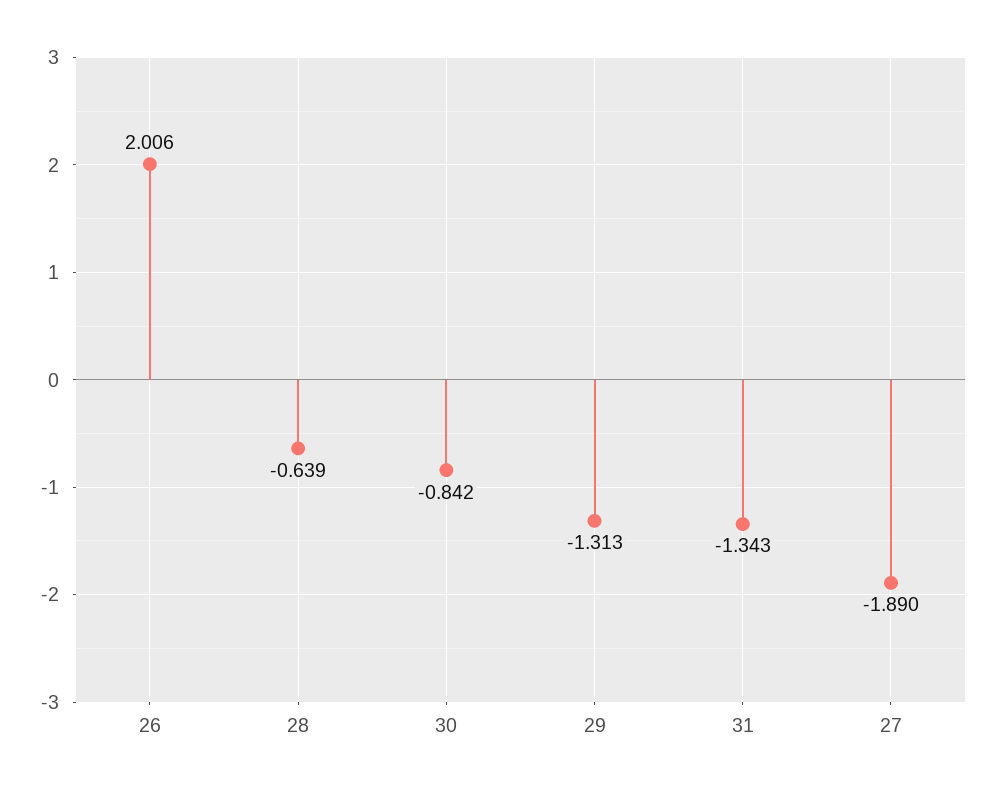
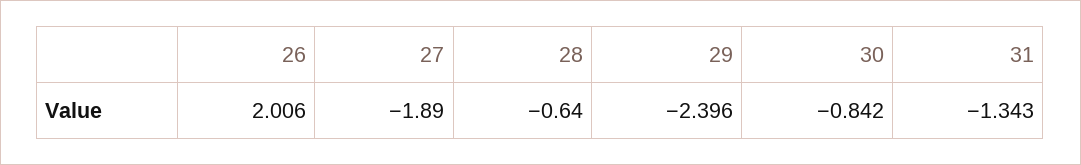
28: -0.639 -> -0.64
29: -1.313 -> -2.396

